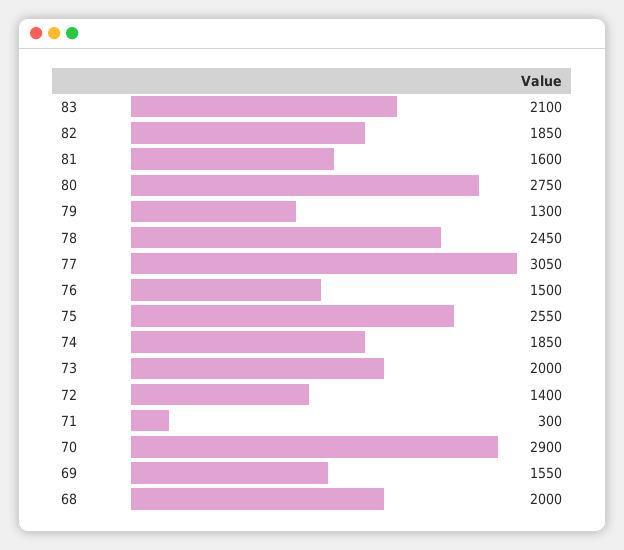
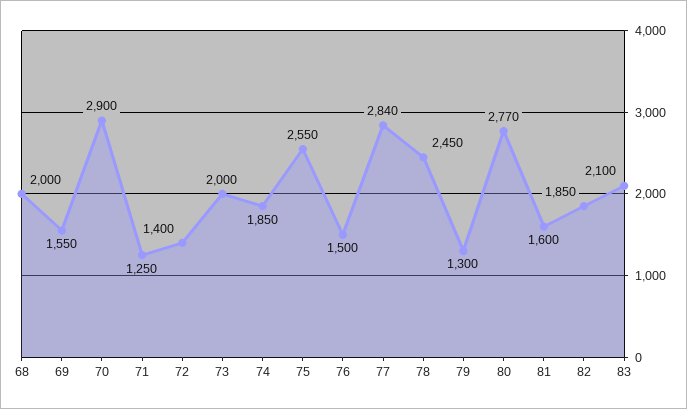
80: 2750 -> 2770
77: 3050 -> 2840
71: 300 -> 1250

